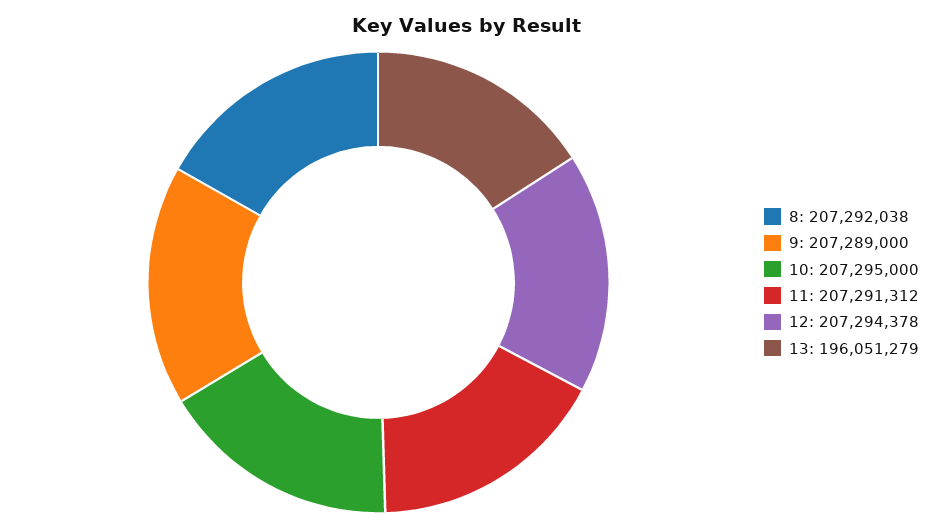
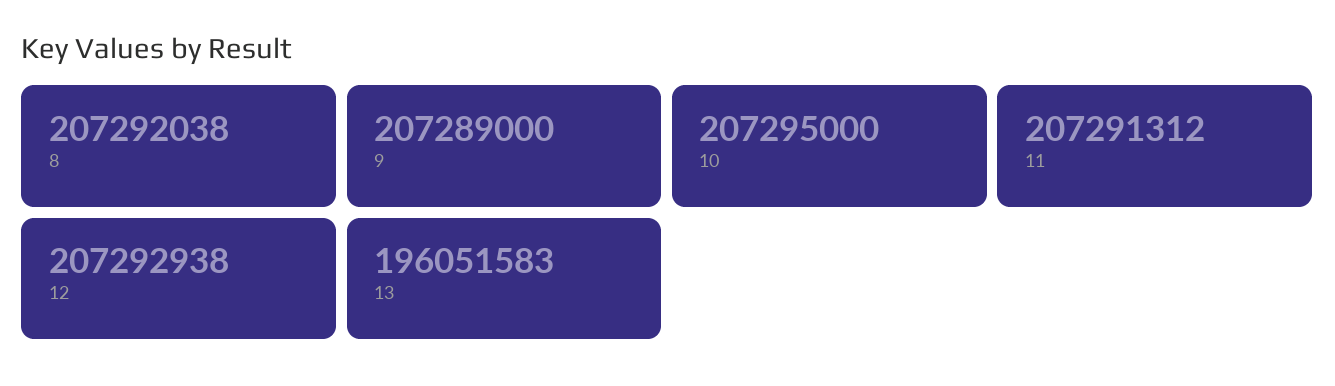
12: 207294378 -> 207292938
13: 196051279 -> 196051583

